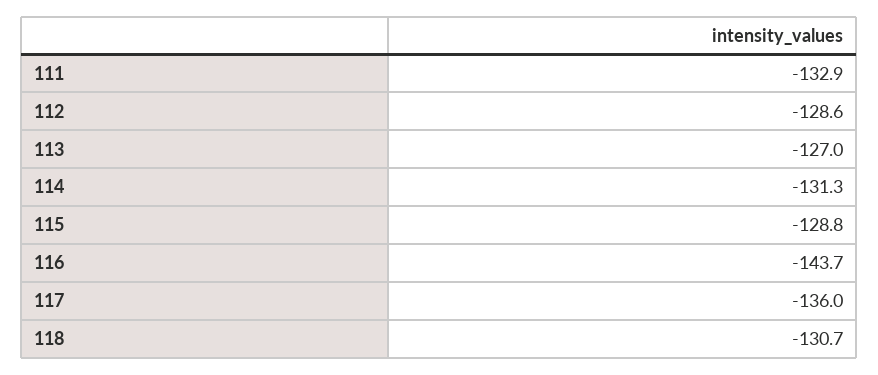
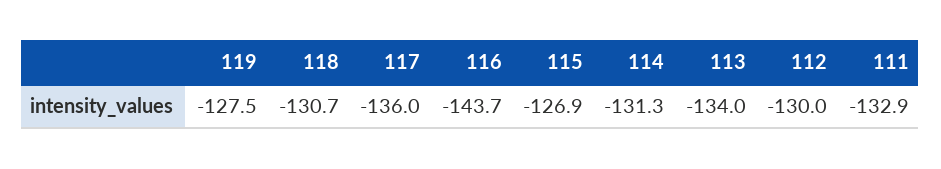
112: -128.6 -> -130
113: -127 -> -134
115: -128.8 -> -126.9
119: none -> -127.5

